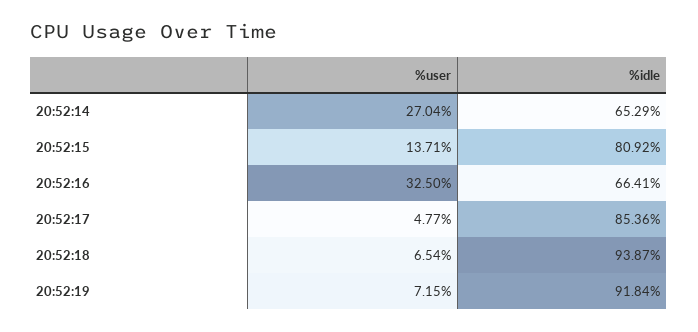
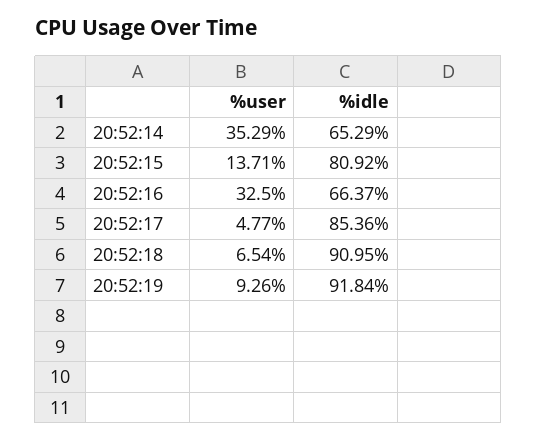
%user, 20:52:14: 27.04 -> 35.29
%idle, 20:52:16: 66.41 -> 66.37
%idle, 20:52:18: 93.87 -> 90.95
%user, 20:52:19: 7.15 -> 9.26

